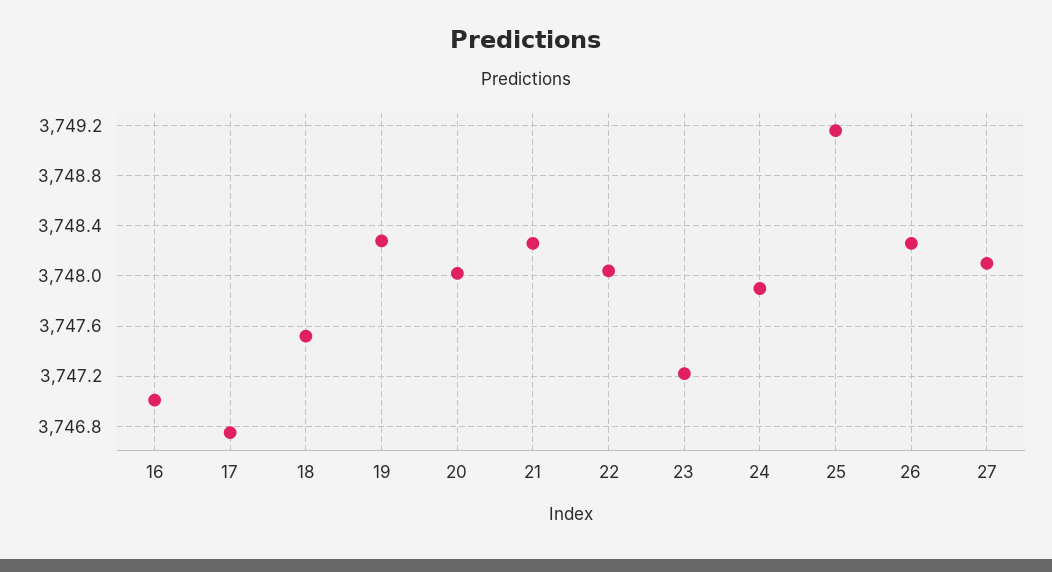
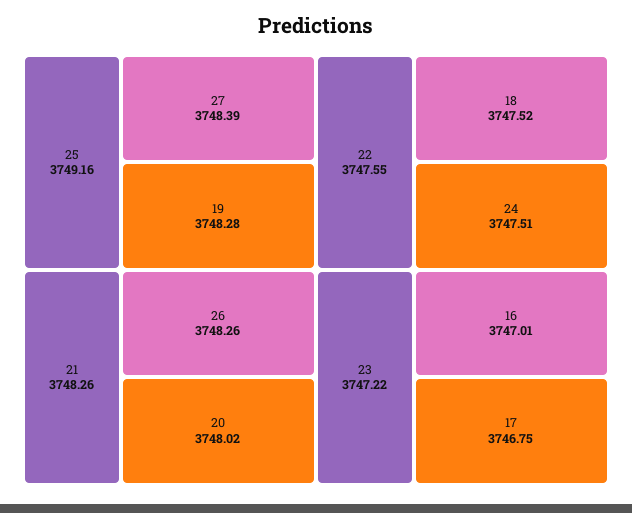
22: 3748.05 -> 3747.55
24: 3747.9 -> 3747.51
27: 3748.1 -> 3748.39

